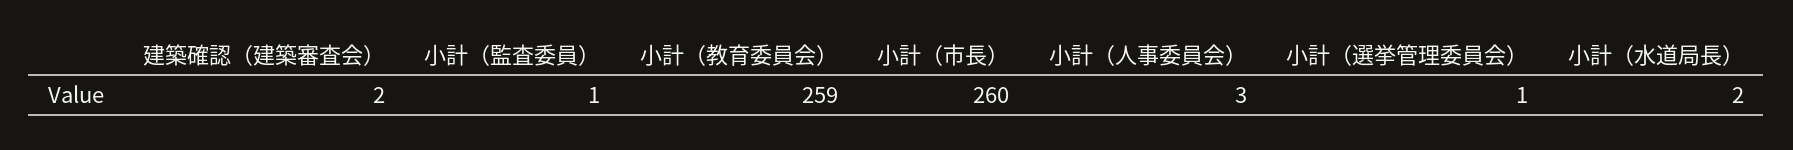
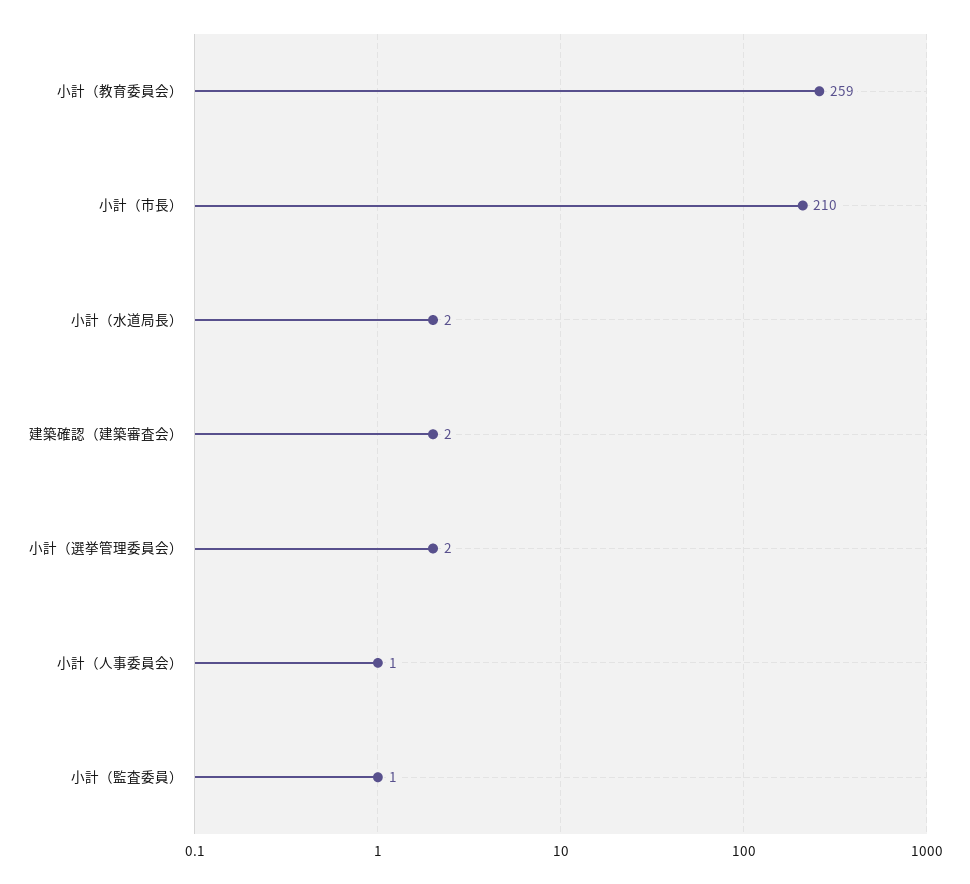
小計（市長）: 260 -> 210
小計（人事委員会）: 3 -> 1
小計（選挙管理委員会）: 1 -> 2

